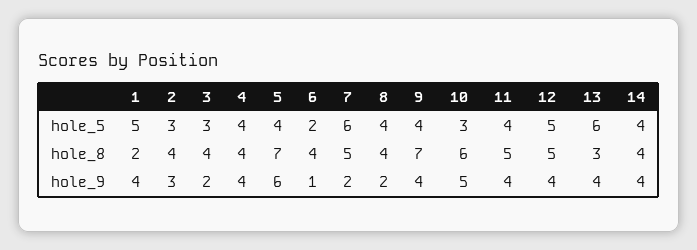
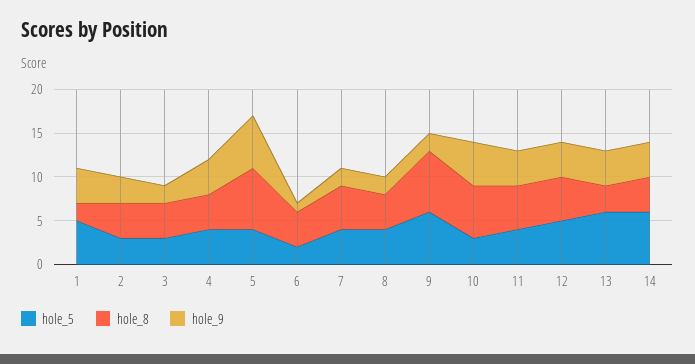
hole_5, 7: 6 -> 4
hole_5, 9: 4 -> 6
hole_5, 14: 4 -> 6
hole_9, 9: 4 -> 2

